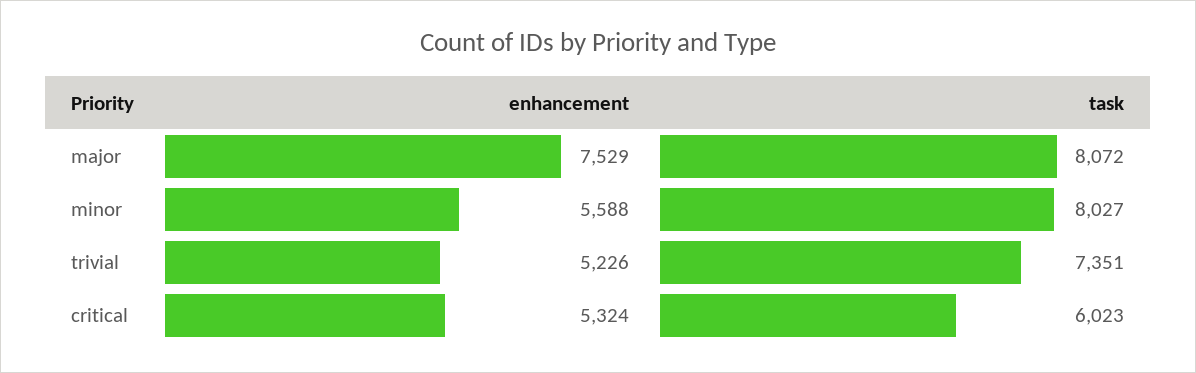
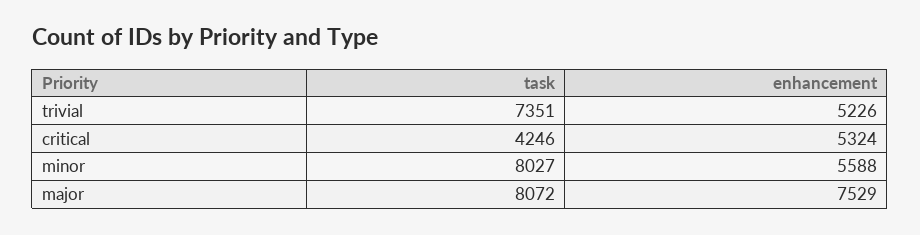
task, critical: 6023 -> 4246

